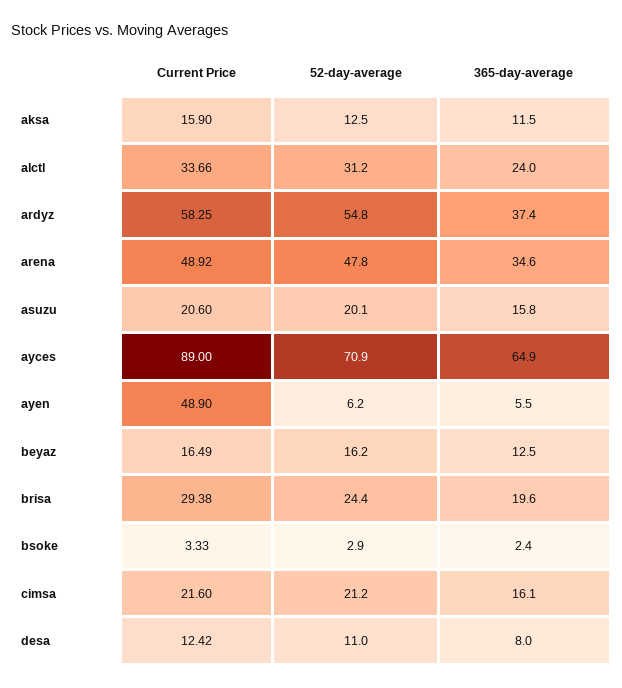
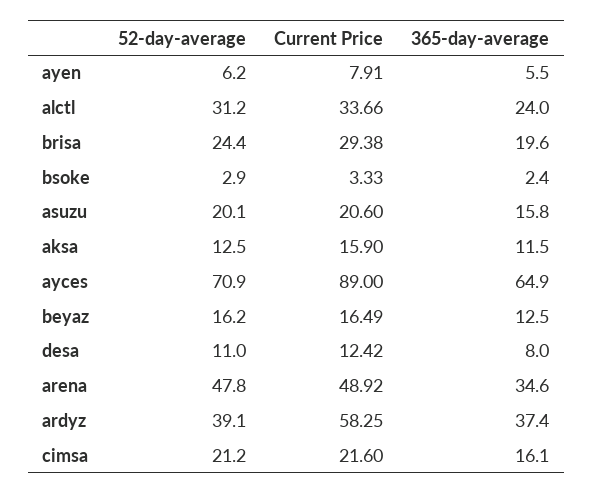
52-day-average, ardyz: 54.8 -> 39.1
Current Price, ayen: 48.9 -> 7.91

